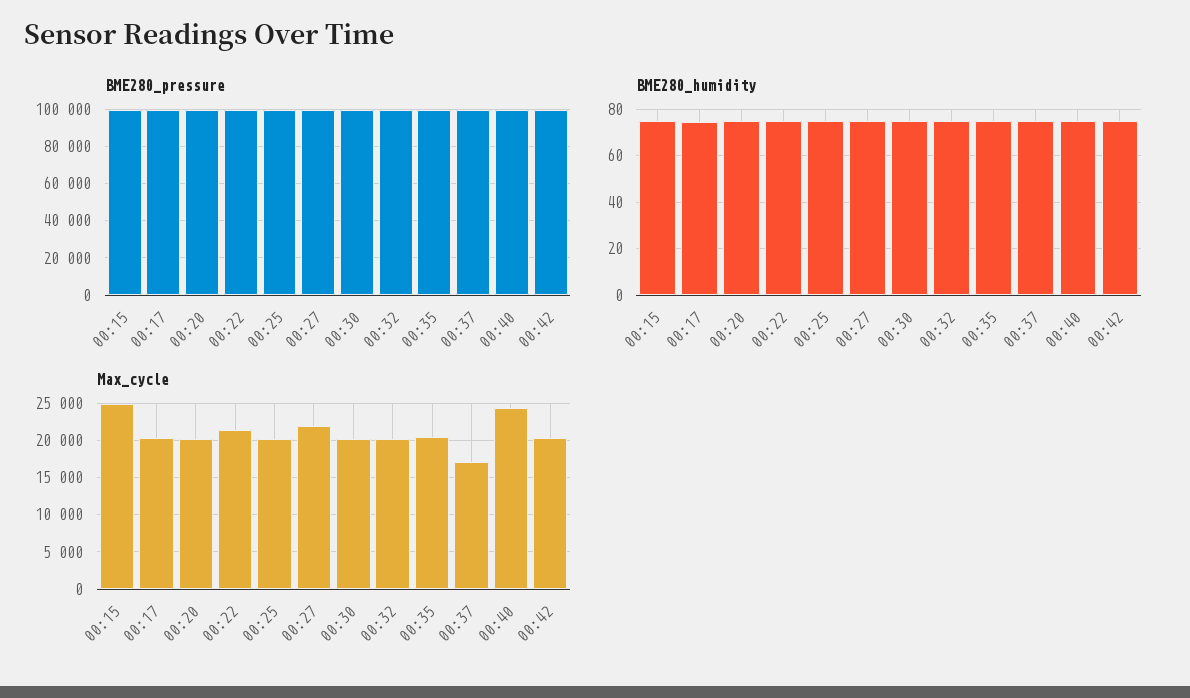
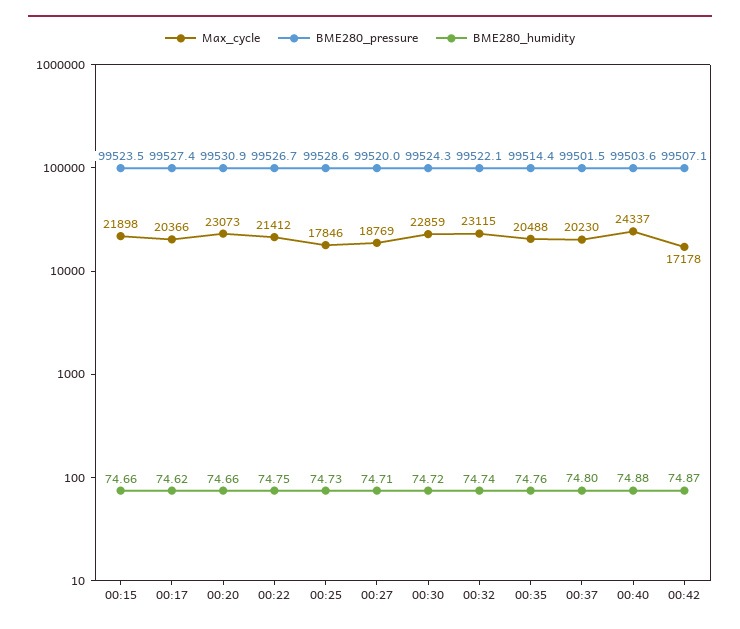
Max_cycle, 00:15: 25000 -> 21898
Max_cycle, 00:20: 20000 -> 23073
Max_cycle, 00:25: 20000 -> 17846
Max_cycle, 00:27: 22000 -> 18769
Max_cycle, 00:30: 20000 -> 22859
Max_cycle, 00:32: 20000 -> 23115
Max_cycle, 00:37: 17000 -> 20230
Max_cycle, 00:42: 20000 -> 17178

